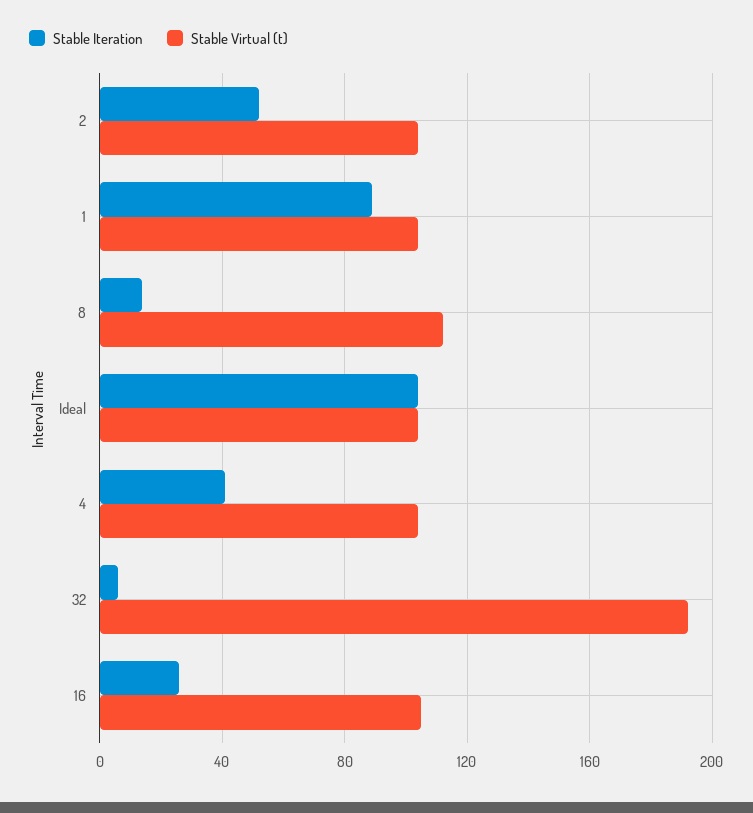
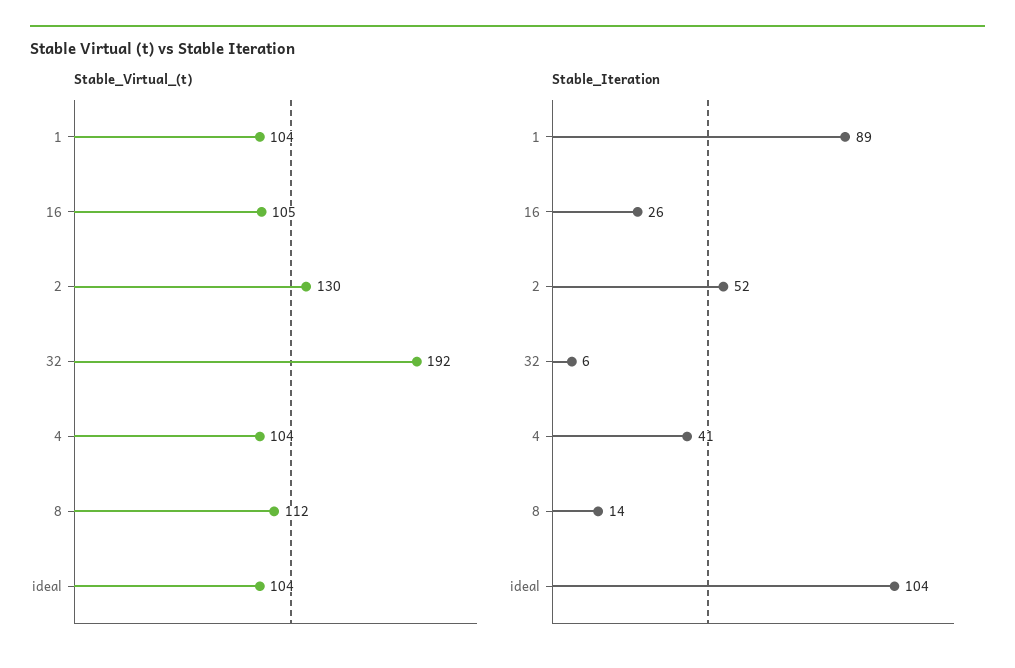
Stable Virtual (t), 2: 105 -> 130

